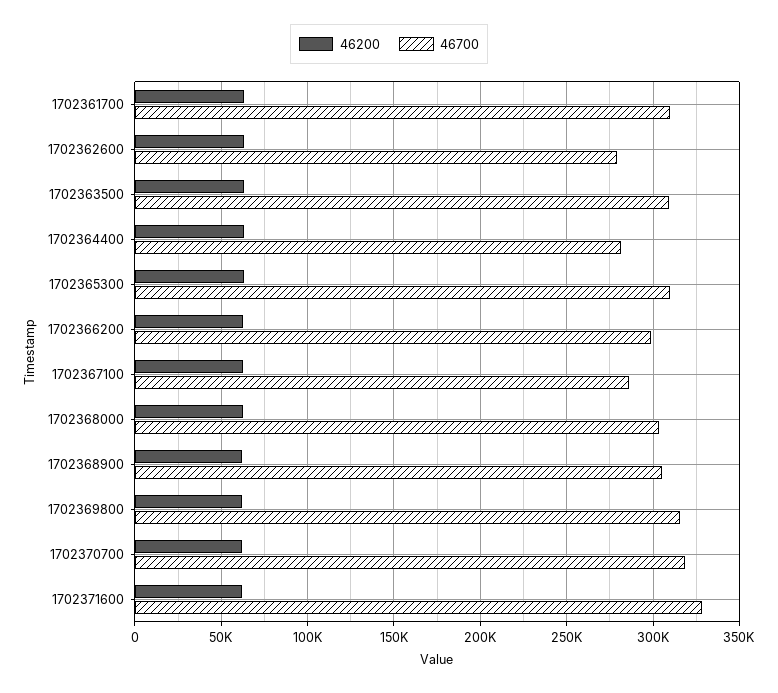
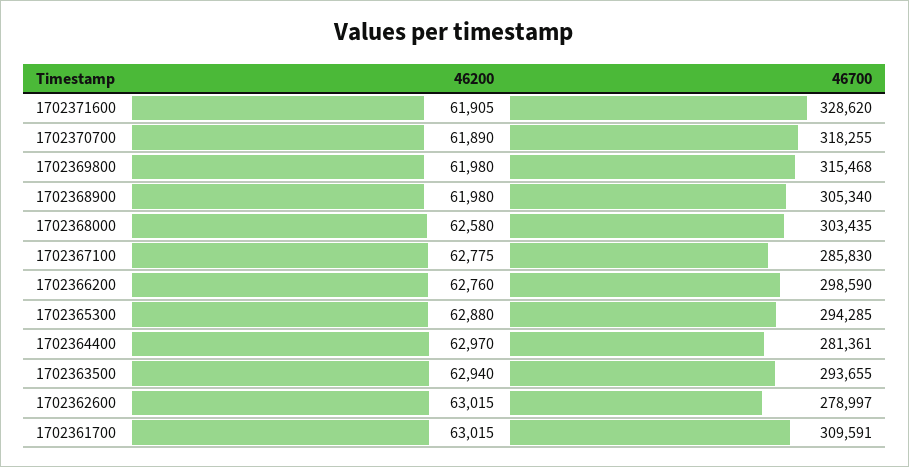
46700, 1702363500: 310000 -> 293655
46700, 1702365300: 310000 -> 294285

